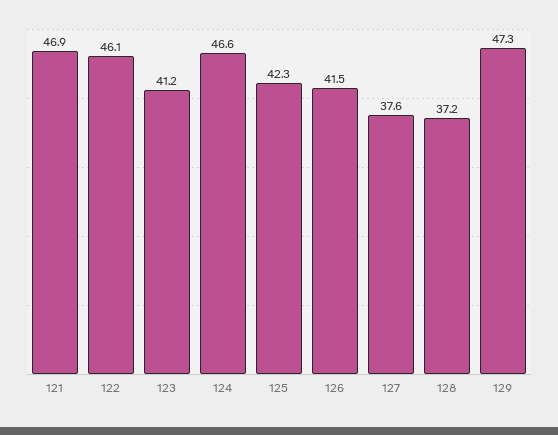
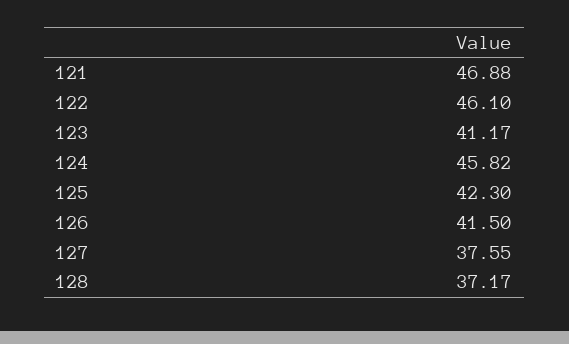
124: 46.6 -> 45.82
129: 47.3 -> none

